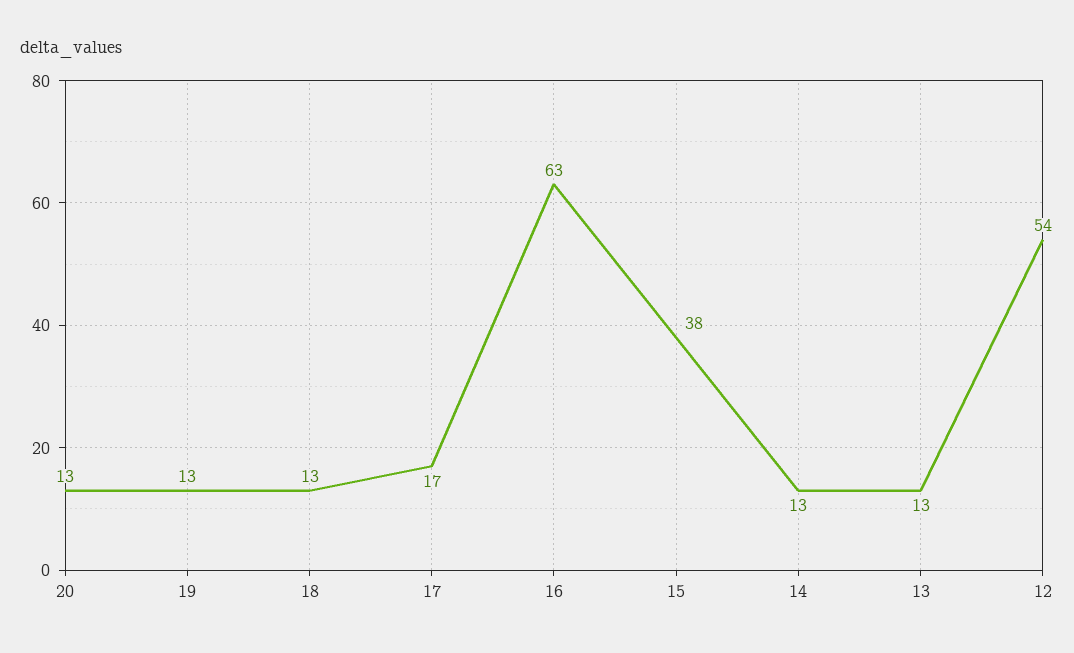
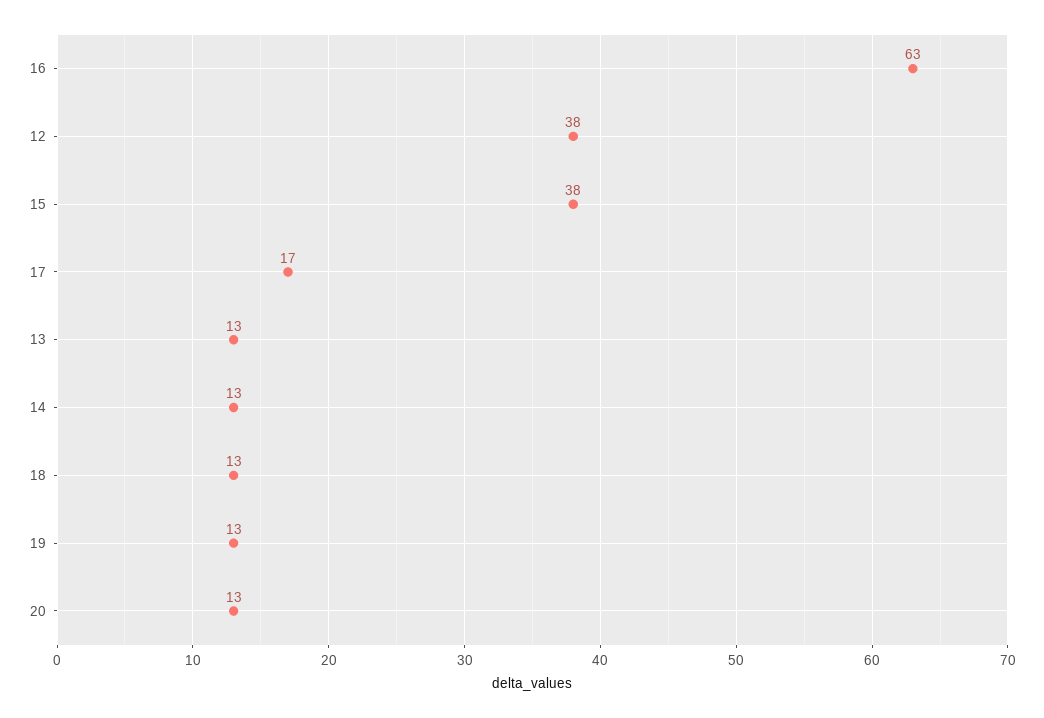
12: 54 -> 38

